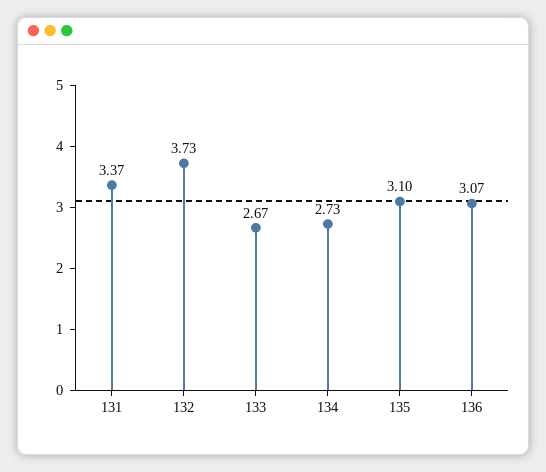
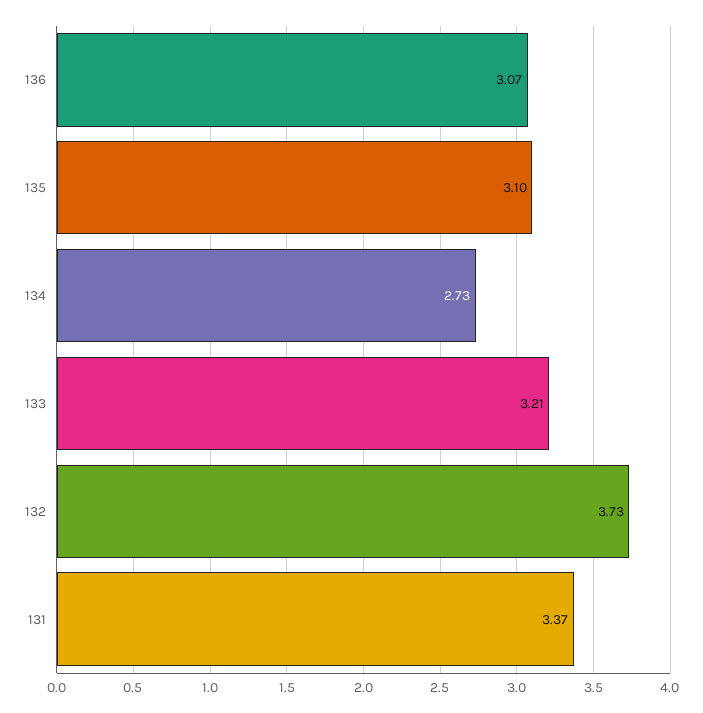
133: 2.67 -> 3.21

